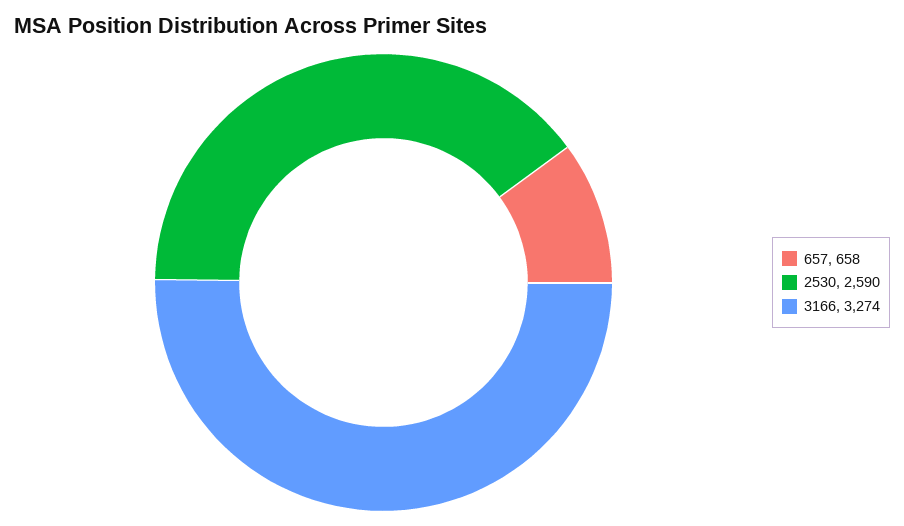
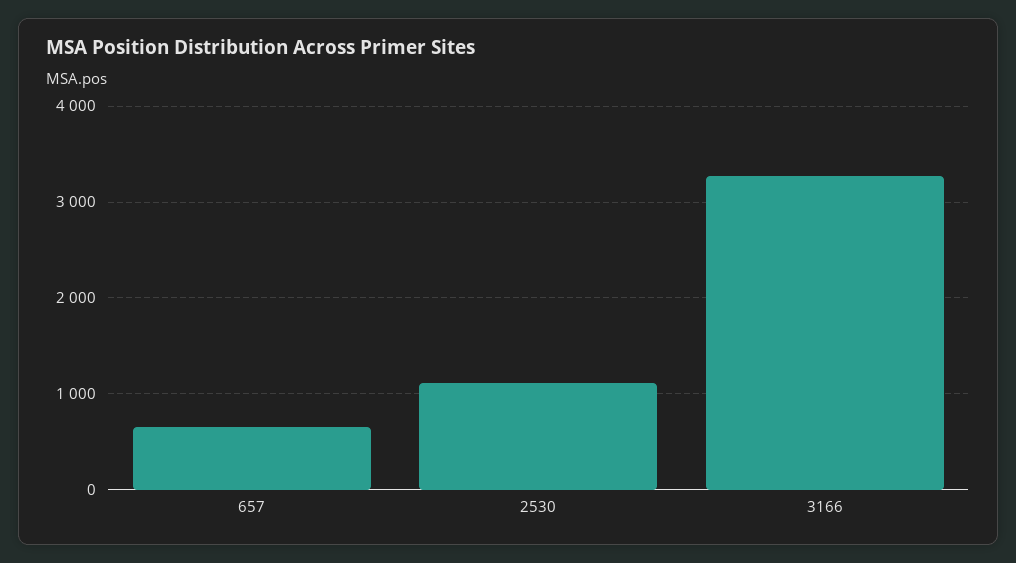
2530: 2590 -> 1100

